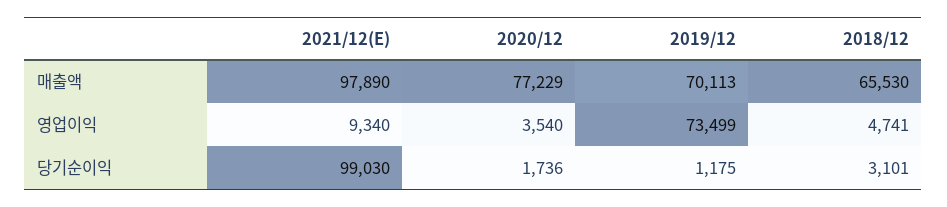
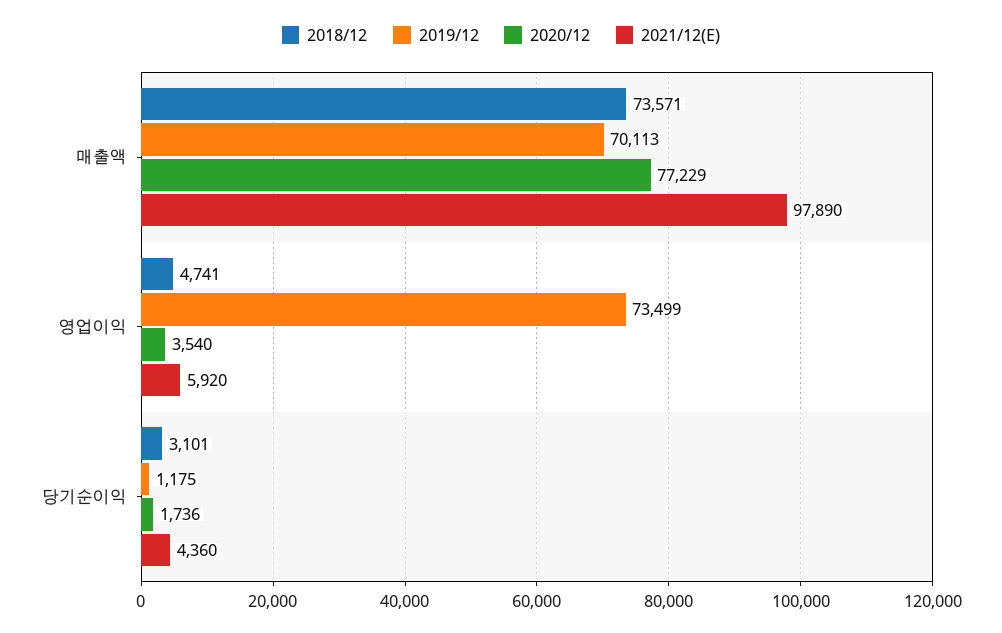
2018/12, 매출액: 65530 -> 73571
2021/12(E), 영업이익: 9340 -> 5920
2021/12(E), 당기순이익: 99030 -> 4360

